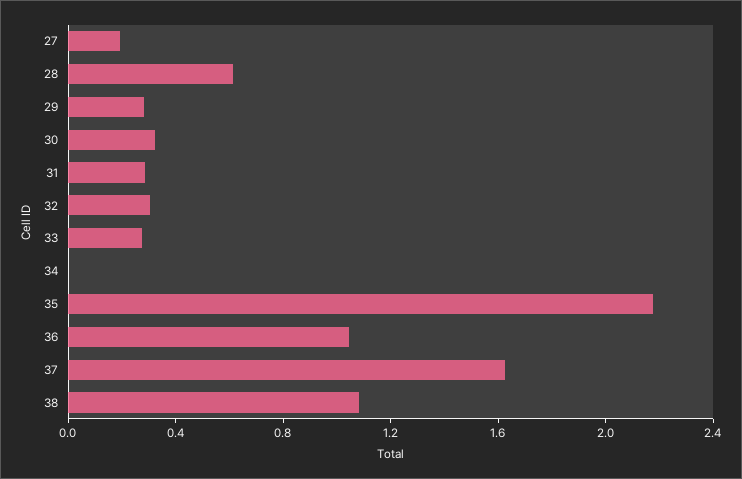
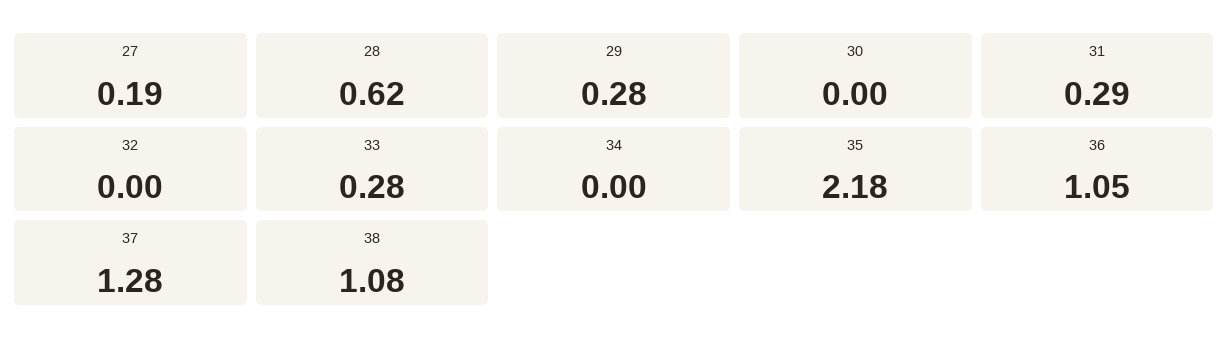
30: 0.3 -> 0
32: 0.3 -> 0
37: 1.6 -> 1.28

